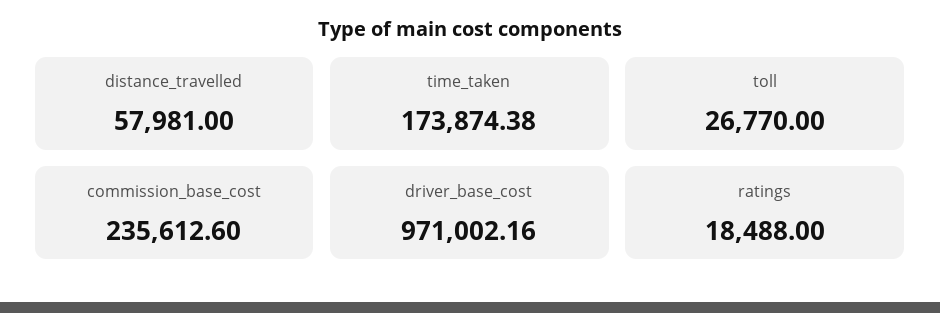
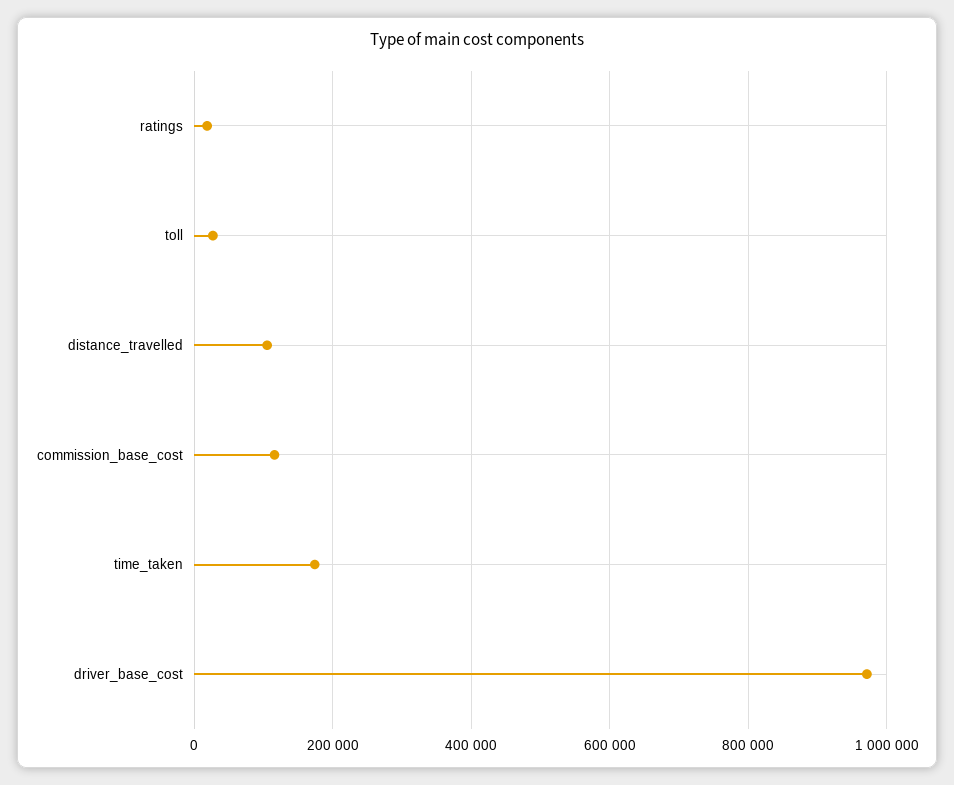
distance_travelled: 57981 -> 100000
commission_base_cost: 235612.6 -> 120000

